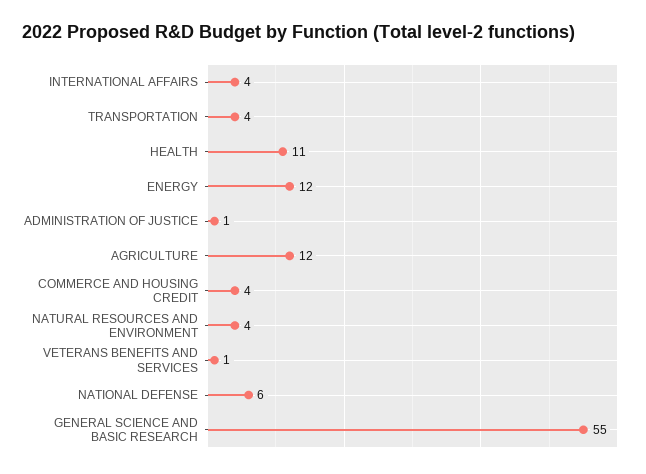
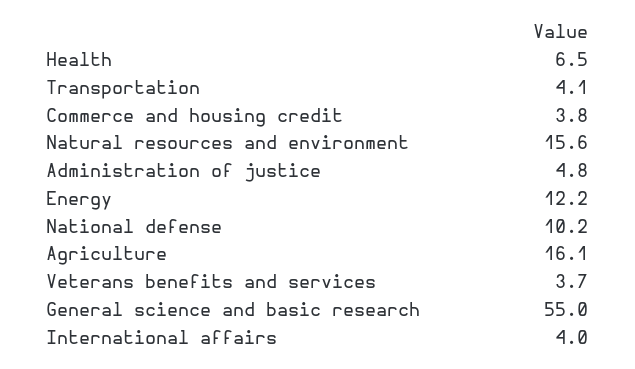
HEALTH: 11 -> 6.5
ADMINISTRATION OF JUSTICE: 1 -> 4.8
AGRICULTURE: 12 -> 16.1
NATURAL RESOURCES AND ENVIRONMENT: 4 -> 15.6
VETERANS BENEFITS AND SERVICES: 1 -> 3.7
NATIONAL DEFENSE: 6 -> 10.2

